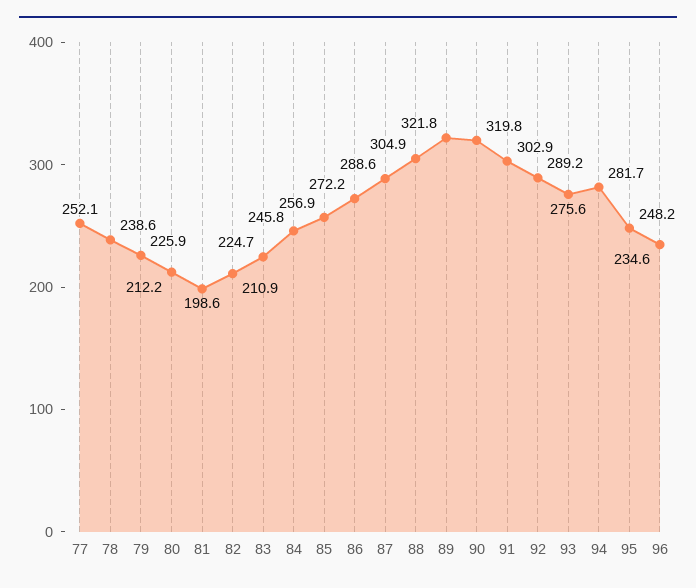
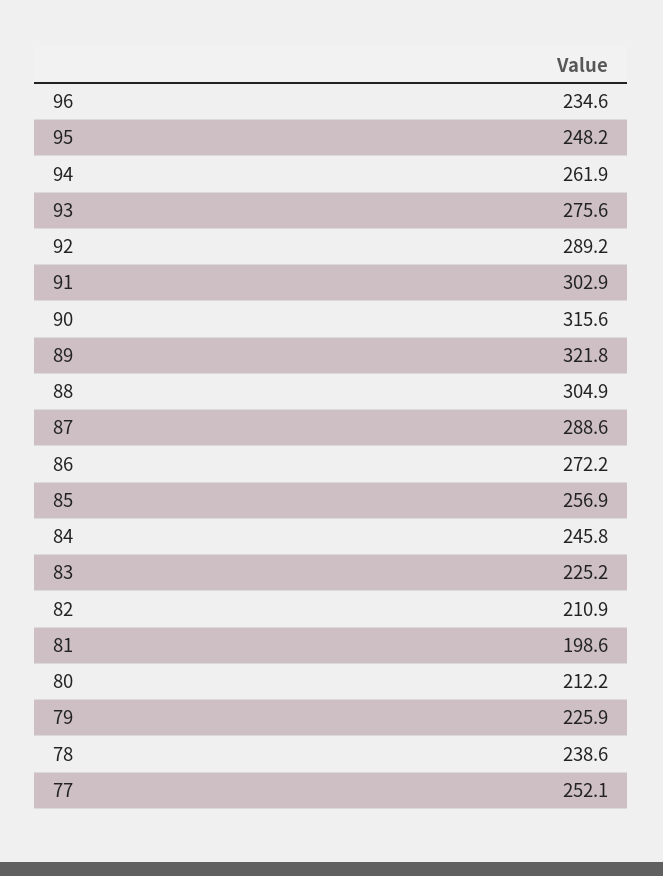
83: 224.7 -> 225.2
90: 319.8 -> 315.6
94: 281.7 -> 261.9

